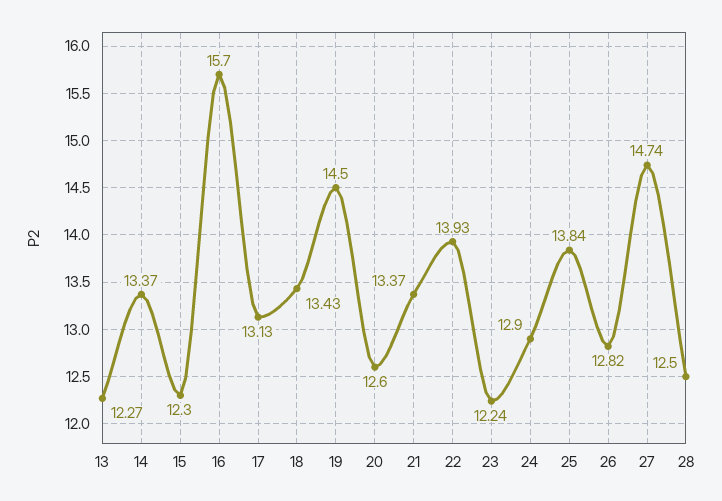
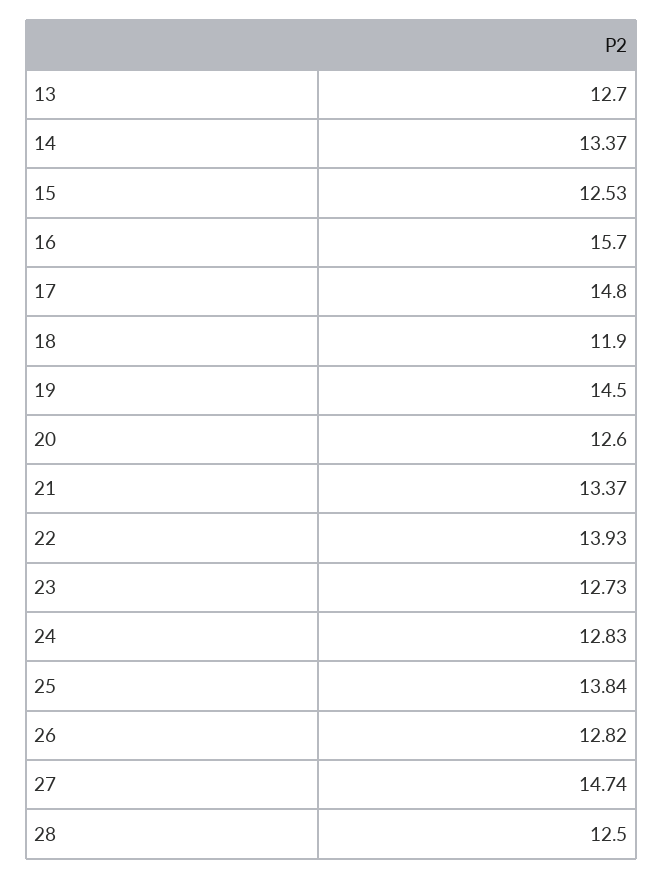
13: 12.27 -> 12.7
15: 12.3 -> 12.53
17: 13.13 -> 14.8
18: 13.43 -> 11.9
23: 12.24 -> 12.73
24: 12.9 -> 12.83

